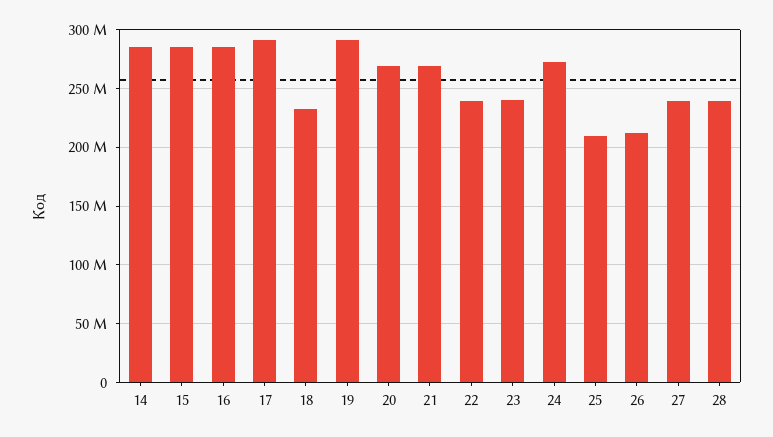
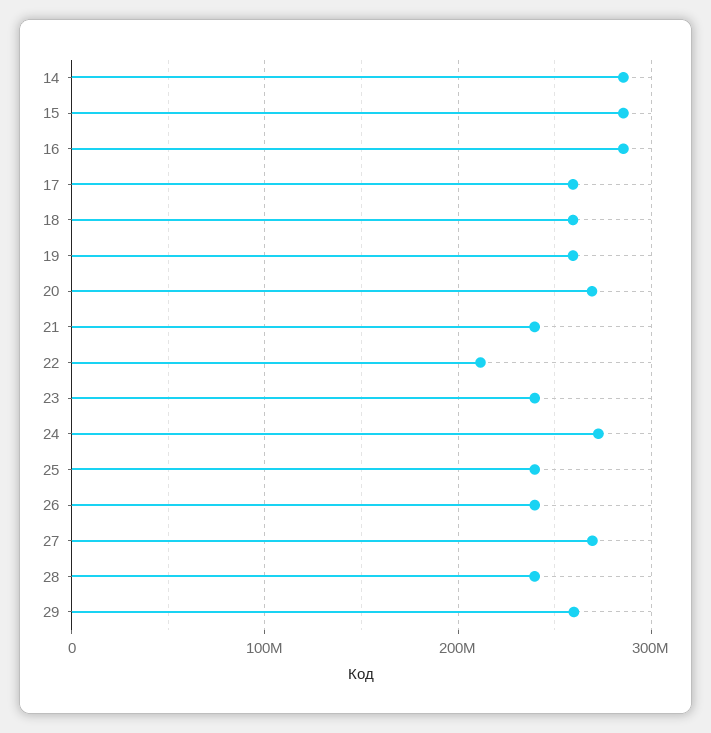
17: 290000000 -> 260000000
18: 230000000 -> 260000000
19: 290000000 -> 260000000
21: 270000000 -> 240000000
22: 240000000 -> 210000000
25: 210000000 -> 240000000
26: 210000000 -> 240000000
27: 240000000 -> 270000000
29: none -> 260000000

